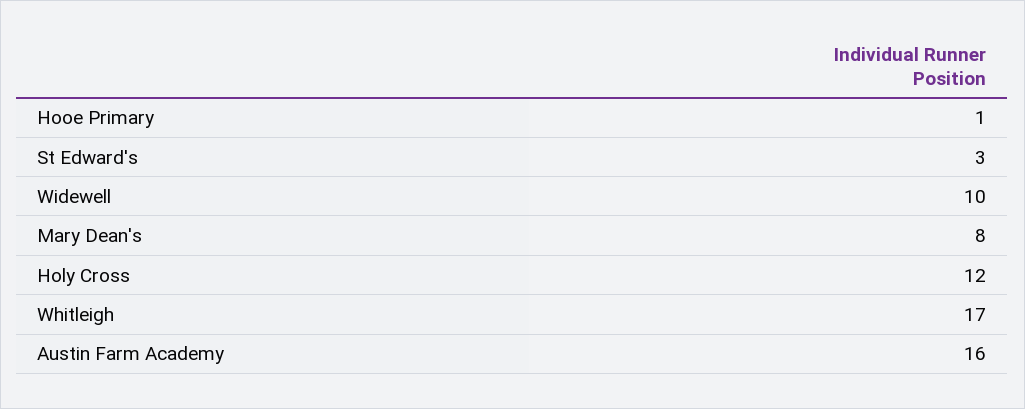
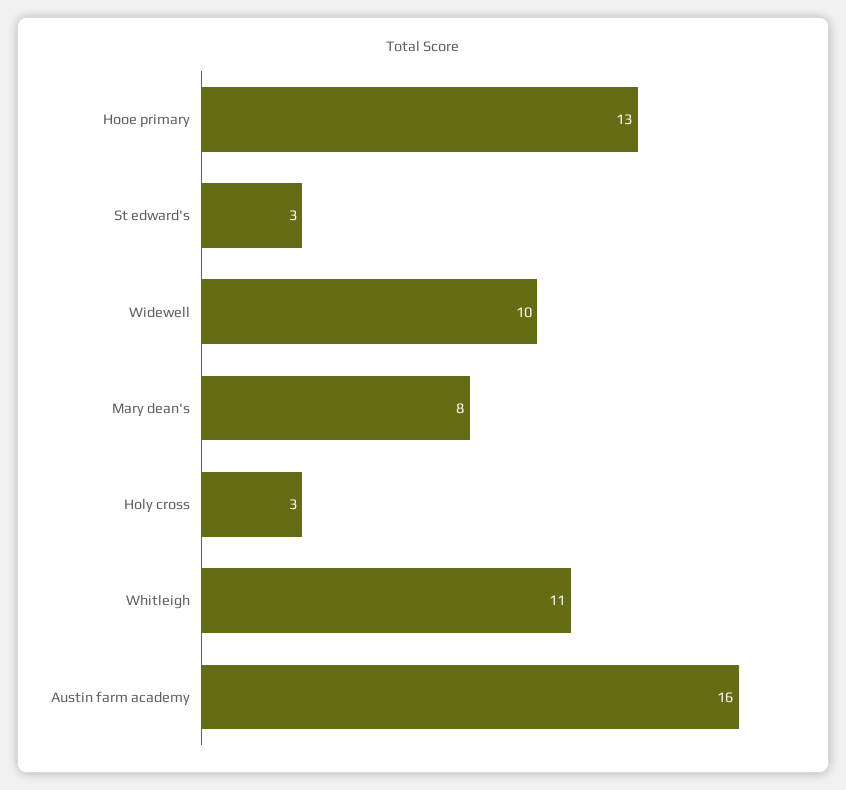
Hooe Primary: 1 -> 13
Holy Cross: 12 -> 3
Whitleigh: 17 -> 11

